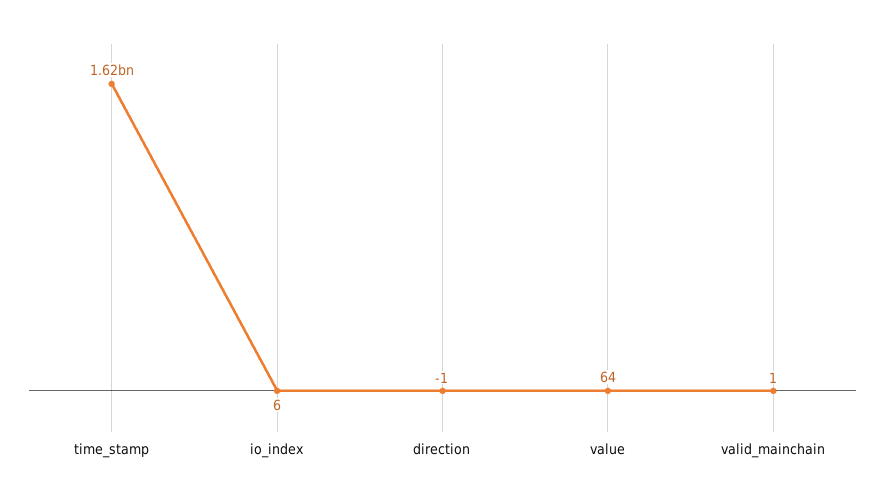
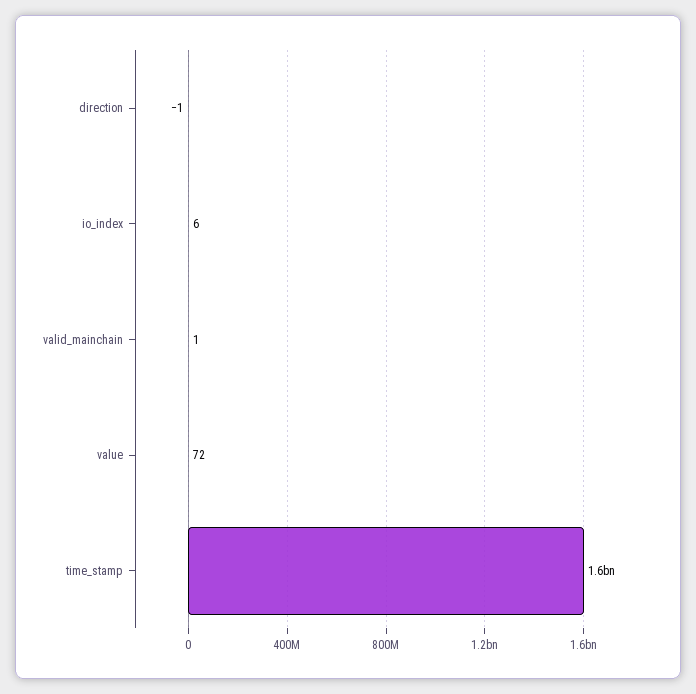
value: 64 -> 72

